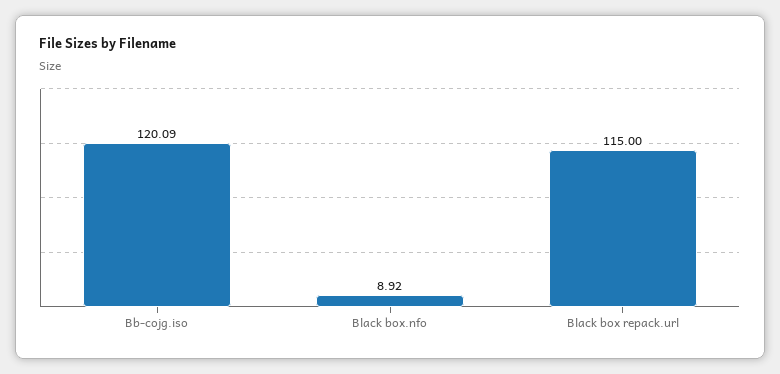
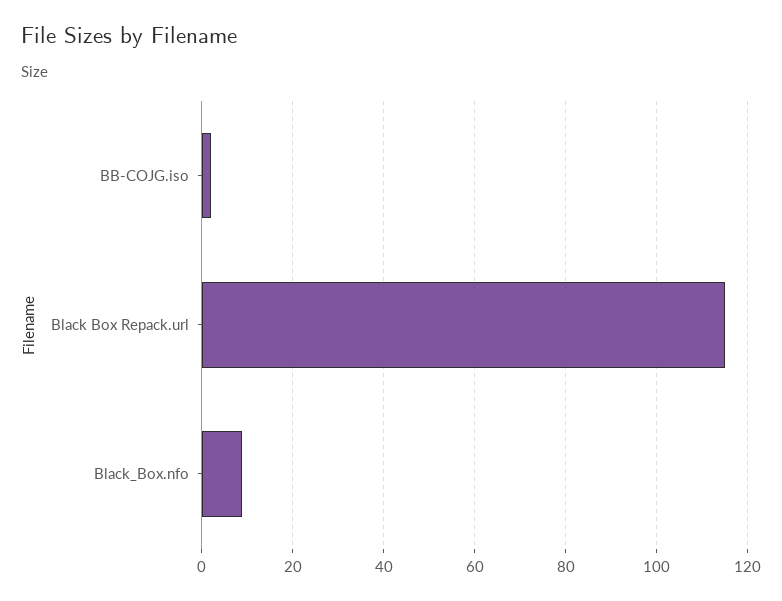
Bb-cojg.iso: 120.09 -> 2

